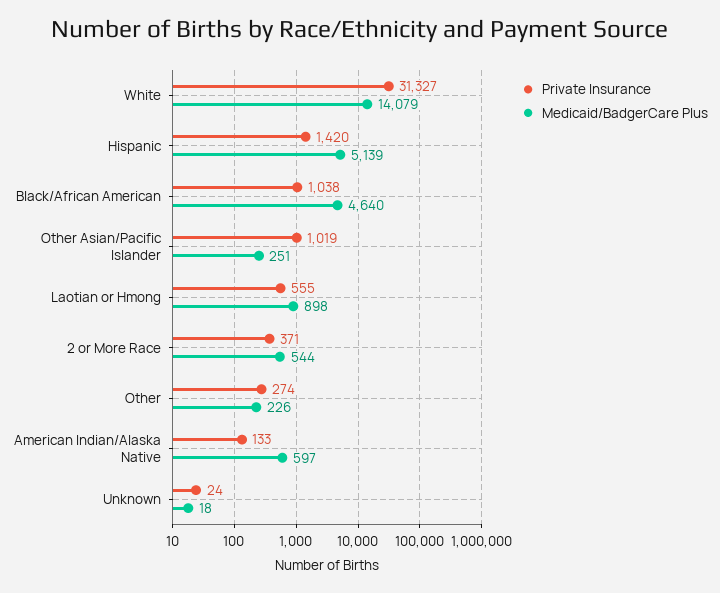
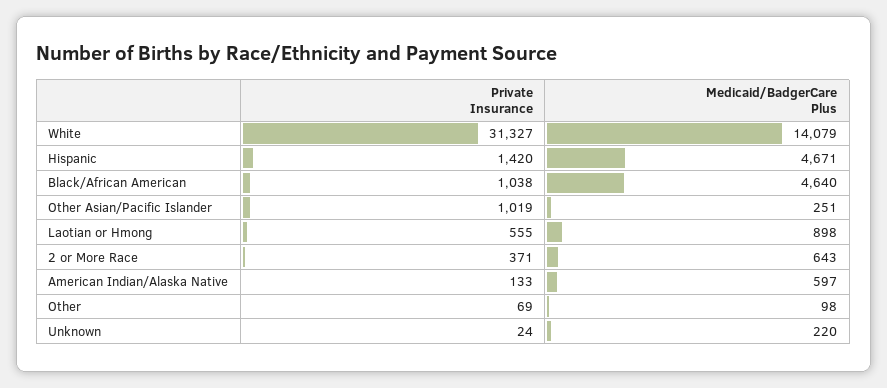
Medicaid/BadgerCare Plus, Hispanic: 5139 -> 4671
Medicaid/BadgerCare Plus, 2 or More Race: 544 -> 643
Private Insurance, Other: 274 -> 69
Medicaid/BadgerCare Plus, Other: 226 -> 98
Medicaid/BadgerCare Plus, Unknown: 18 -> 220

